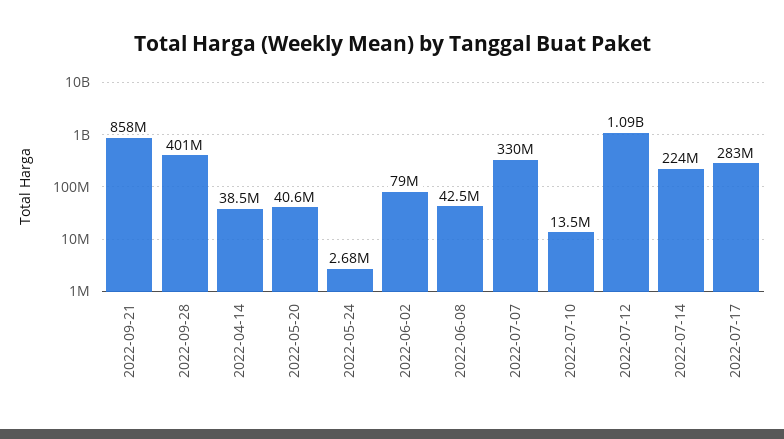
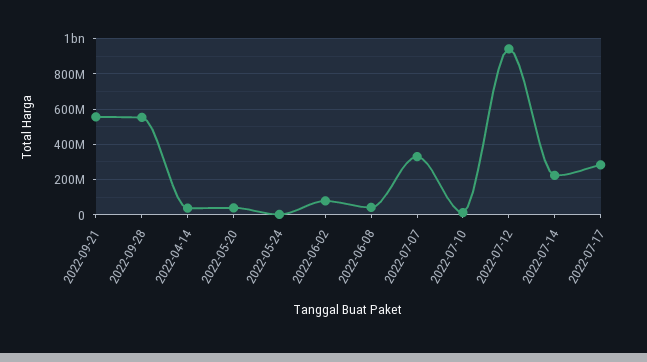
2022-09-21: 858000000 -> 550000000
2022-09-28: 401000000 -> 550000000
2022-07-12: 1090000000 -> 950000000

